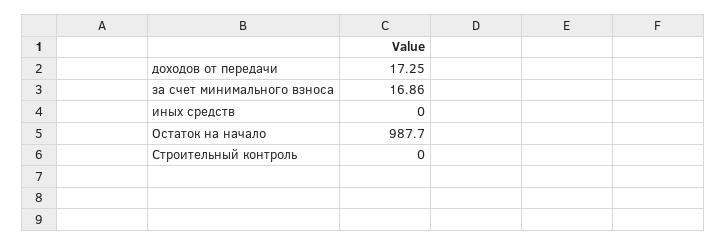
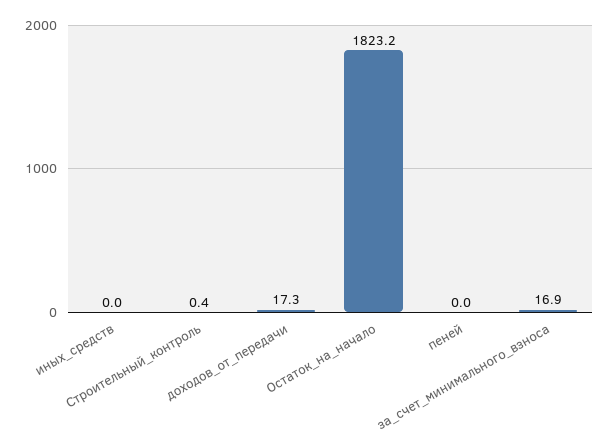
Остаток на начало: 987.7 -> 1823.2
Строительный контроль: 0 -> 0.4
пеней: none -> 0

